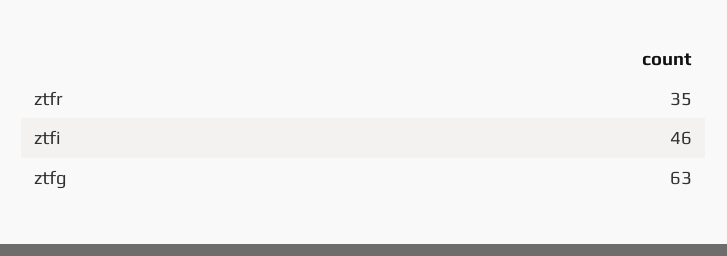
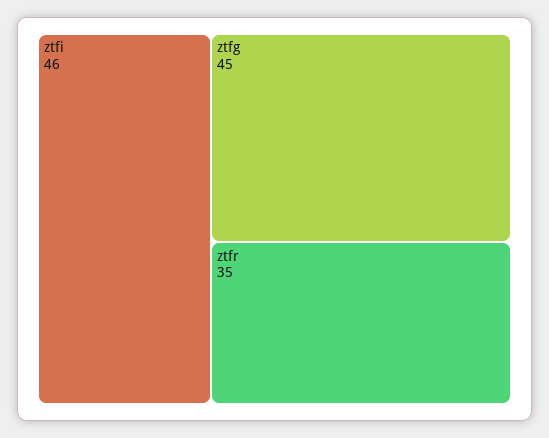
ztfg: 63 -> 45

